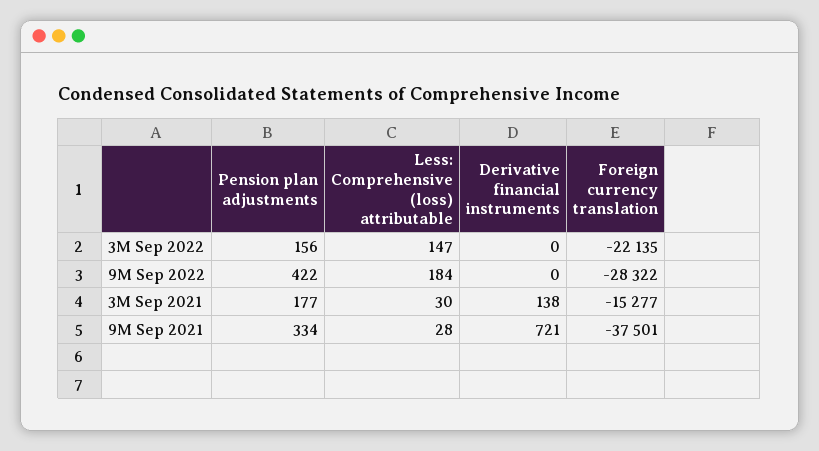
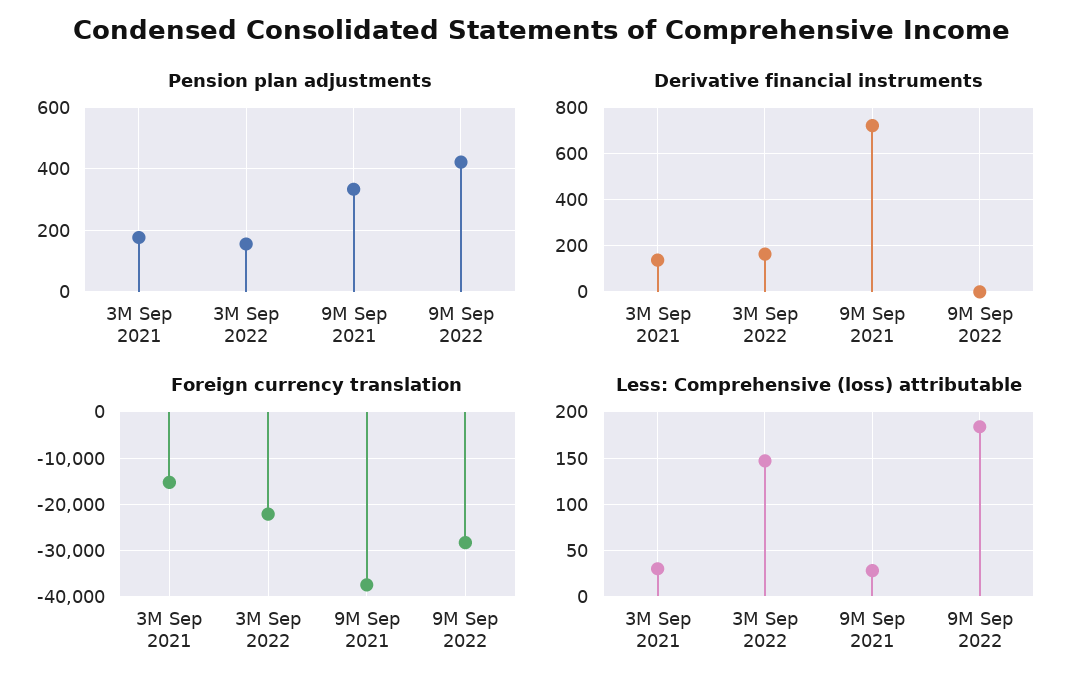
Derivative financial instruments, 3M Sep 2022: 0 -> 150

